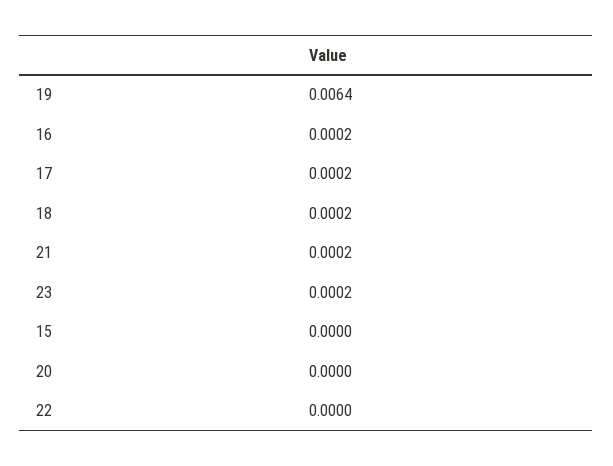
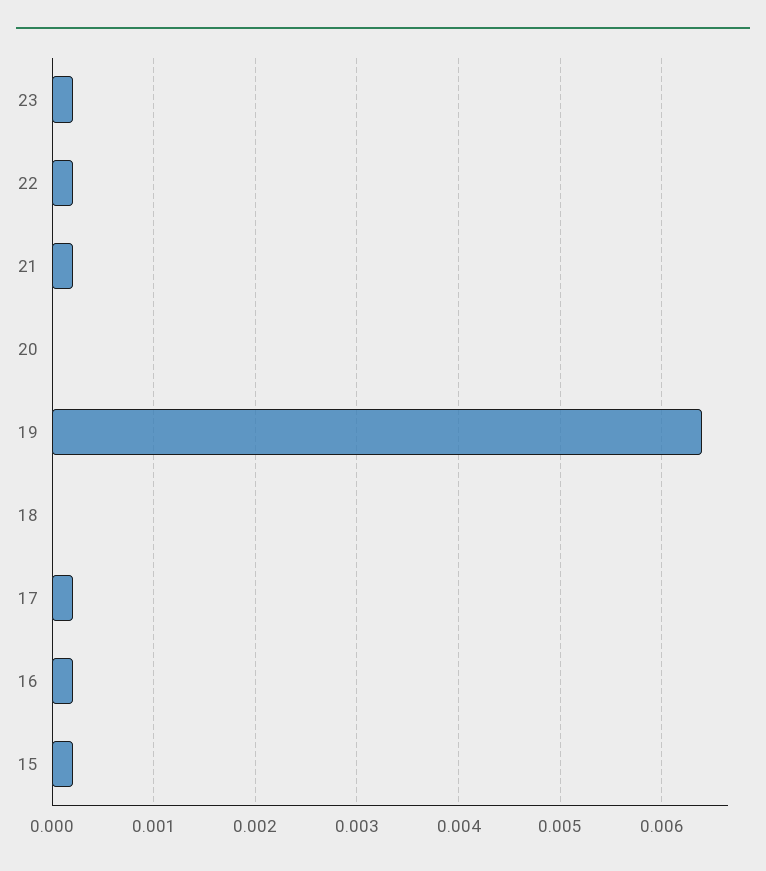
18: 0.0002 -> 0
15: 0 -> 0.0002
22: 0 -> 0.0002

